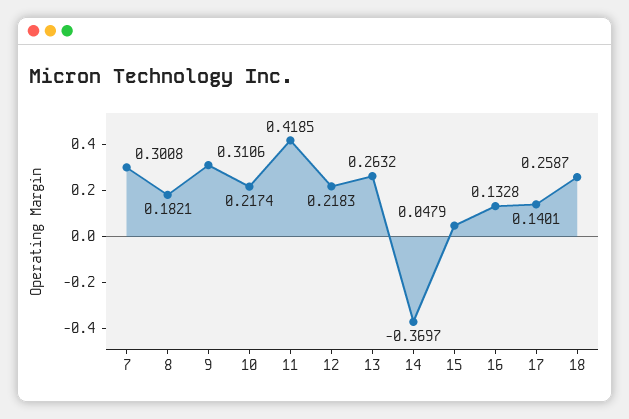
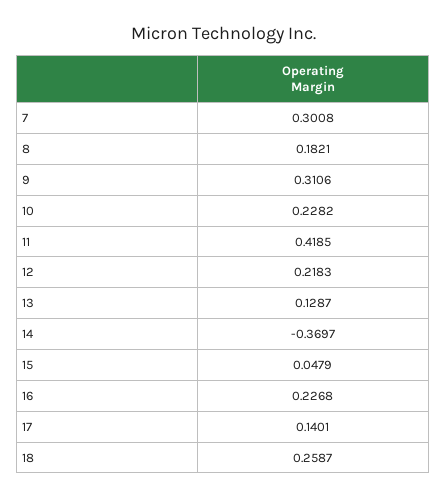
10: 0.2174 -> 0.2282
13: 0.2632 -> 0.1287
16: 0.1328 -> 0.2268

